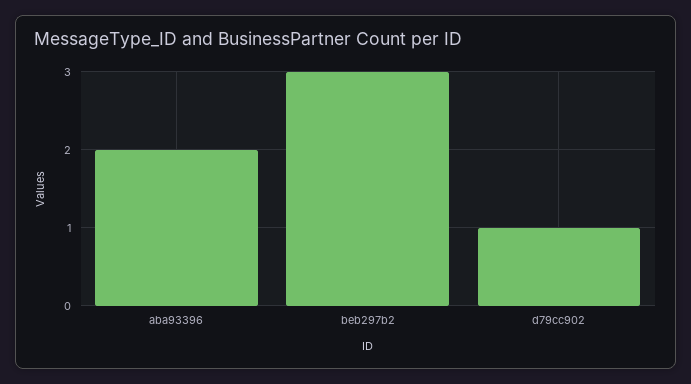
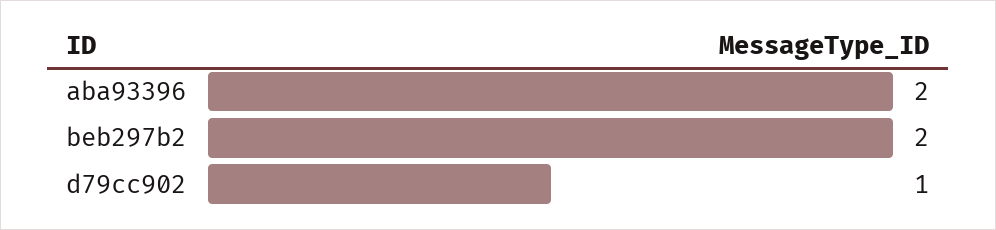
beb297b2: 3 -> 2

